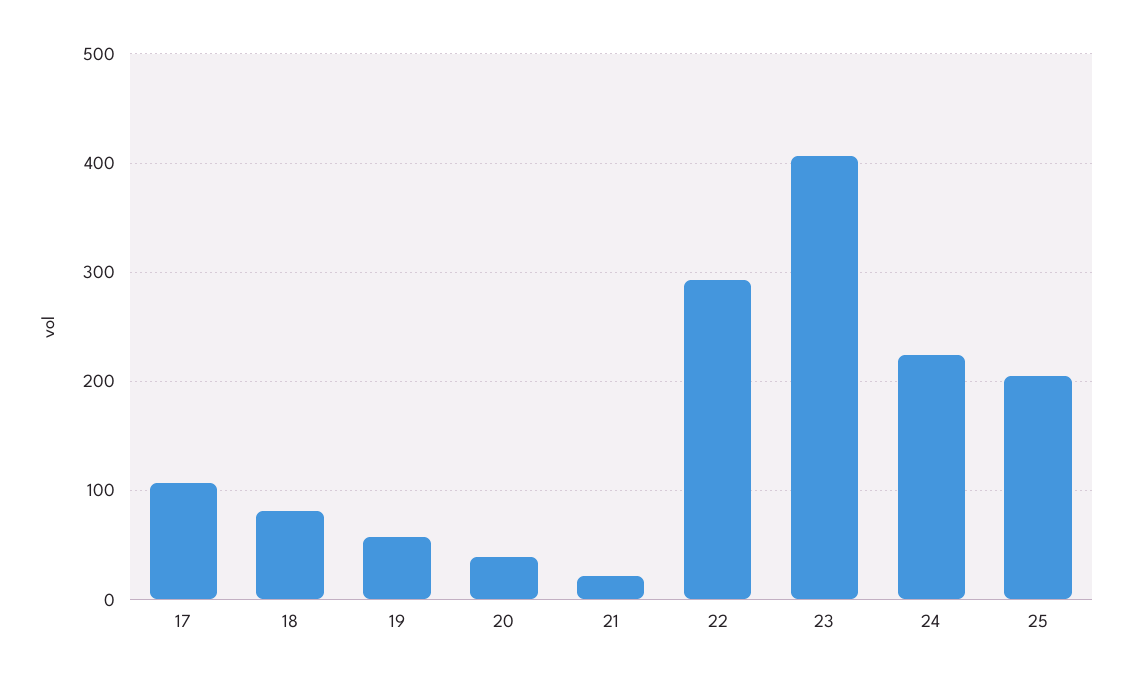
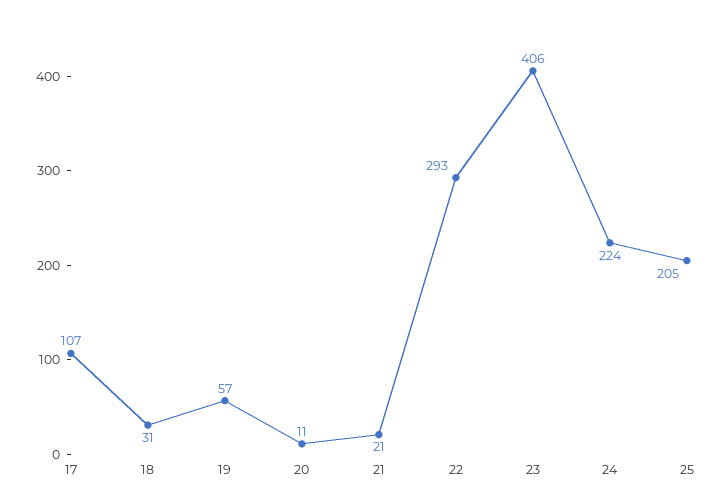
18: 80 -> 31
20: 40 -> 11

